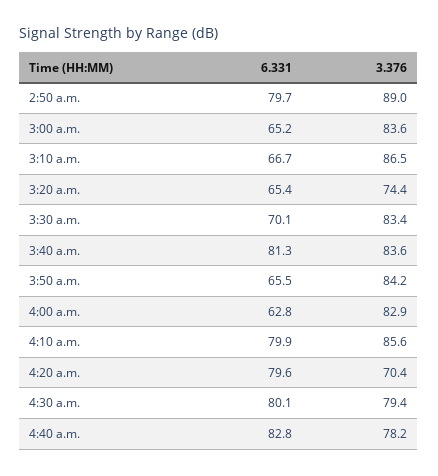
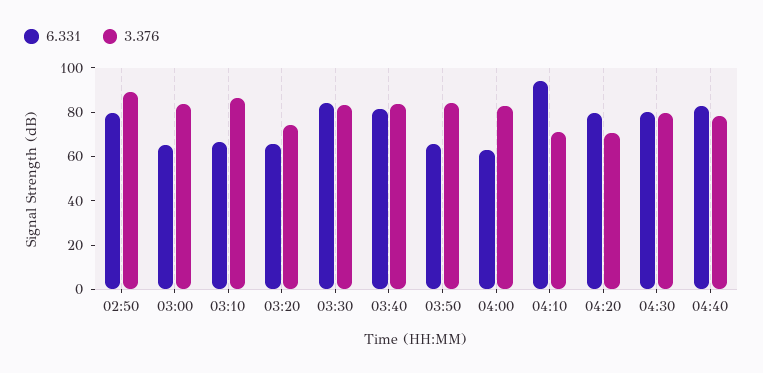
6.331, 3:30 a.m.: 70.1 -> 85
6.331, 4:10 a.m.: 79.9 -> 95
3.376, 4:10 a.m.: 85.6 -> 70

